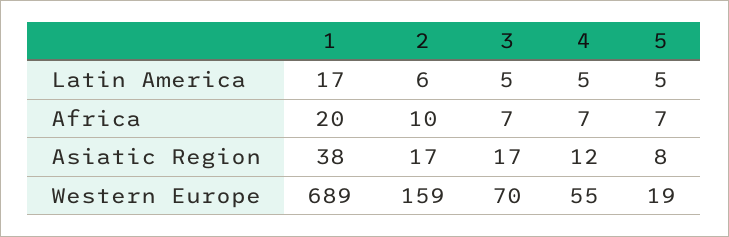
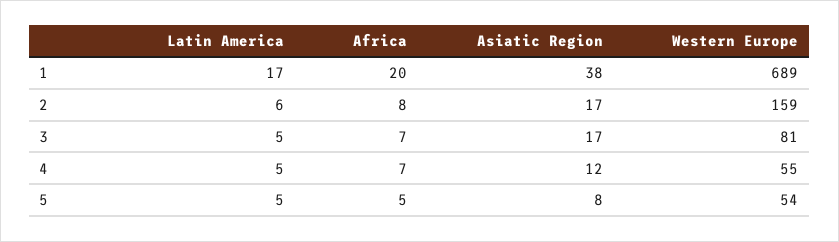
2, Africa: 10 -> 8
5, Africa: 7 -> 5
3, Western Europe: 70 -> 81
5, Western Europe: 19 -> 54

